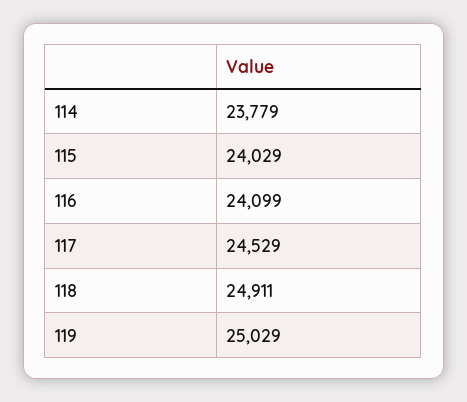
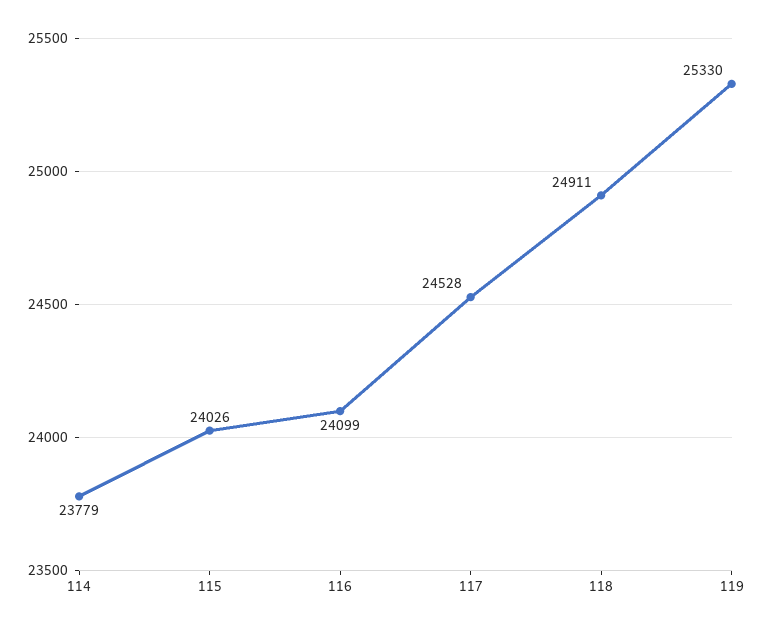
115: 24029 -> 24026
117: 24529 -> 24528
119: 25029 -> 25330

